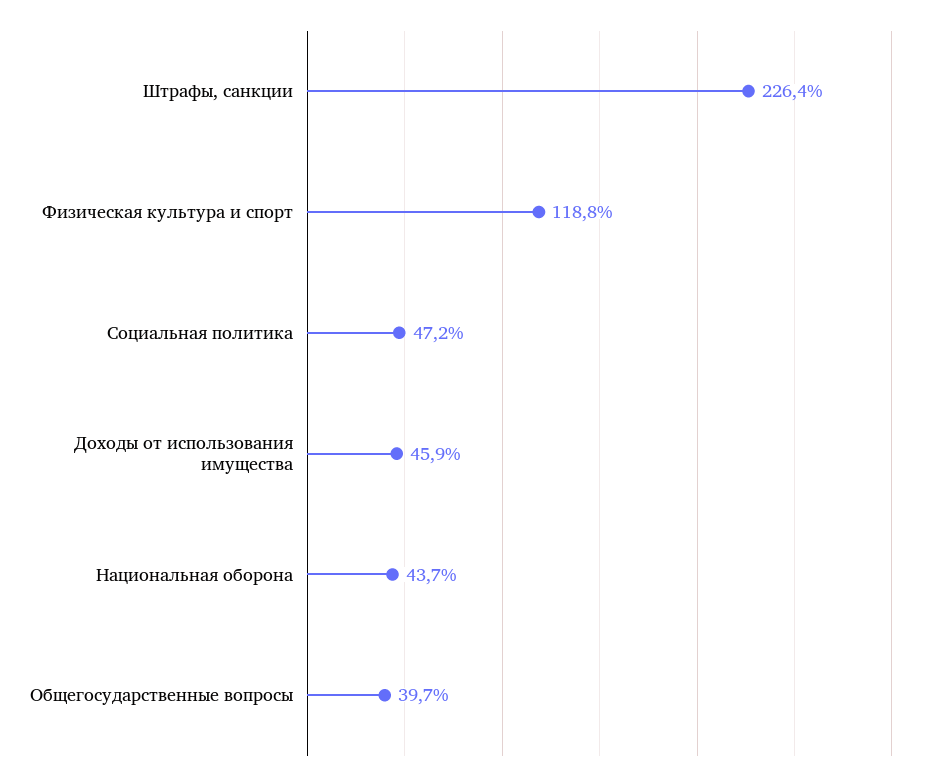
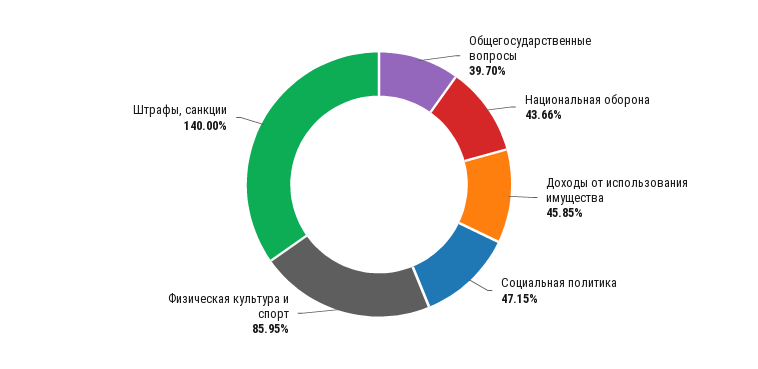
Штрафы, санкции: 226.4 -> 140
Физическая культура и спорт: 118.8 -> 85.95

